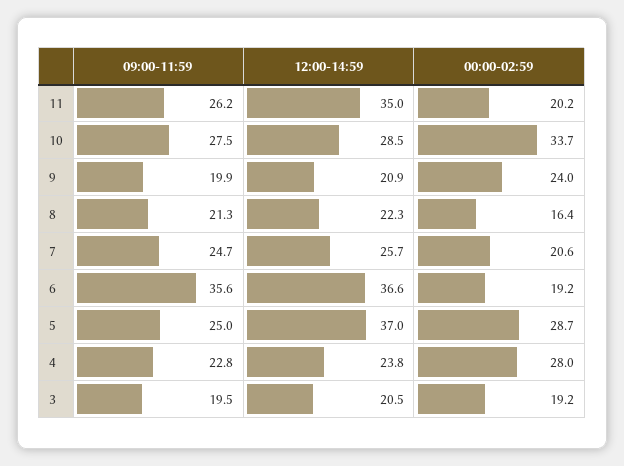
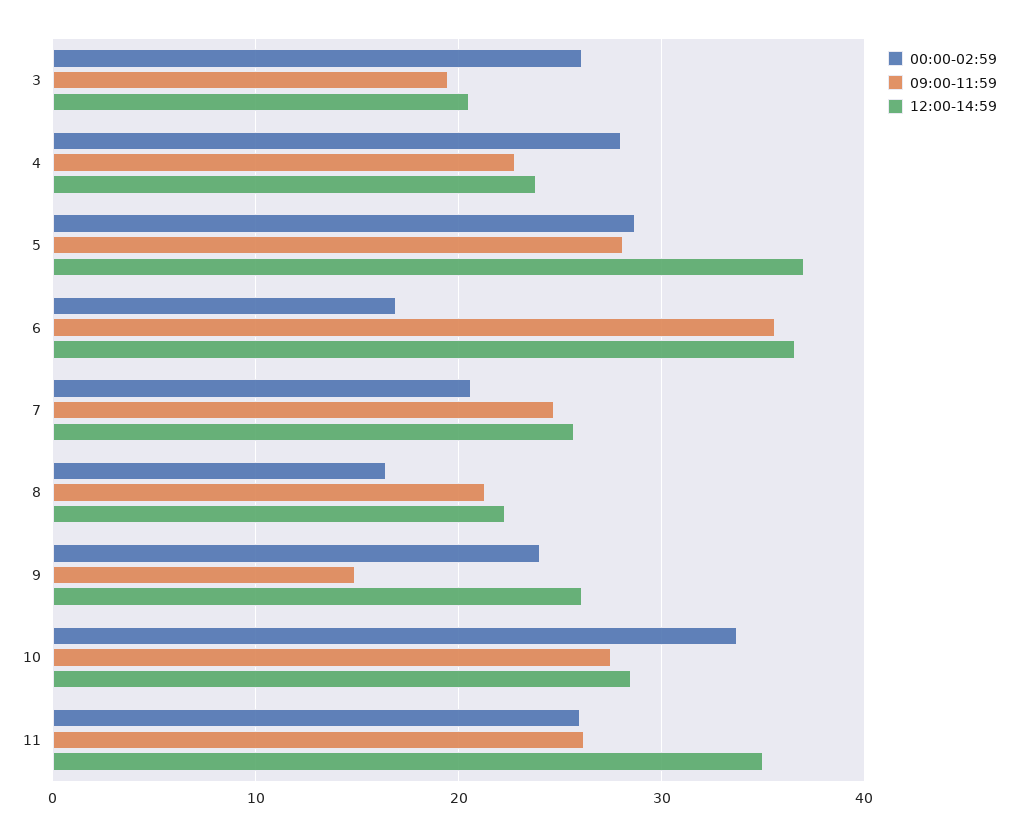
00:00-02:59, 11: 20.2 -> 26
09:00-11:59, 9: 19.9 -> 15
12:00-14:59, 9: 20.9 -> 26
00:00-02:59, 6: 19.2 -> 17
09:00-11:59, 5: 25 -> 28
00:00-02:59, 3: 19.2 -> 26

